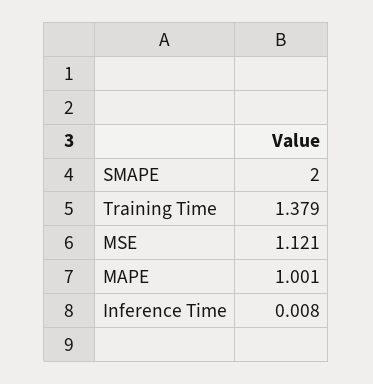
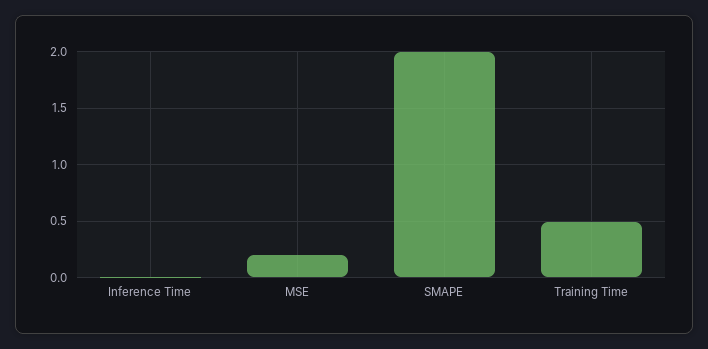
Training Time: 1.379 -> 0.5
MSE: 1.121 -> 0.2
MAPE: 1.001 -> none

